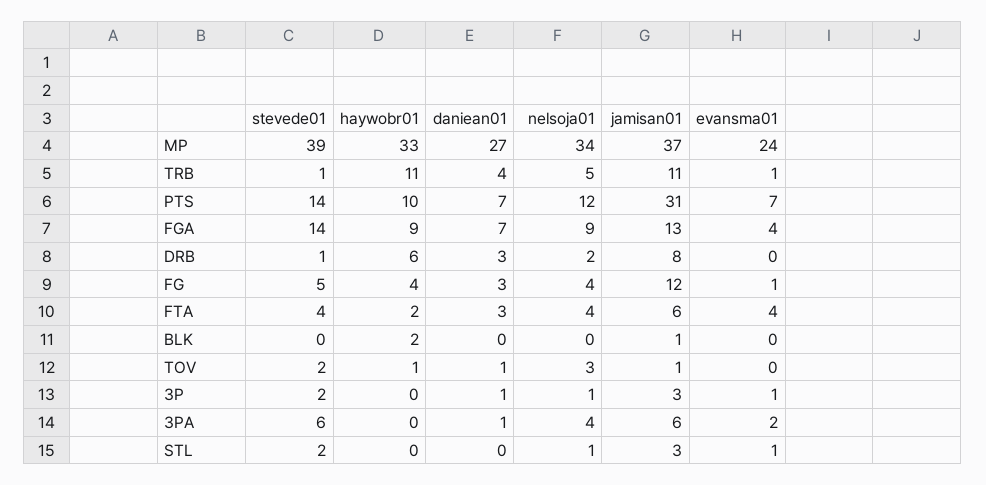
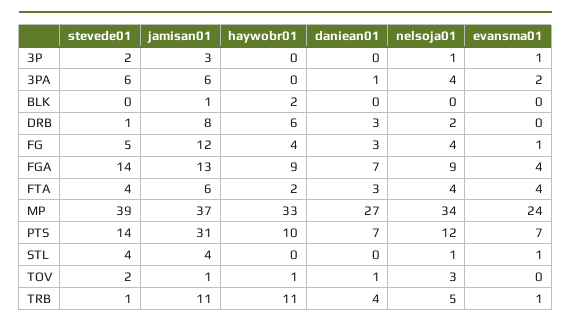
daniean01, 3P: 1 -> 0
stevede01, STL: 2 -> 4
jamisan01, STL: 3 -> 4

